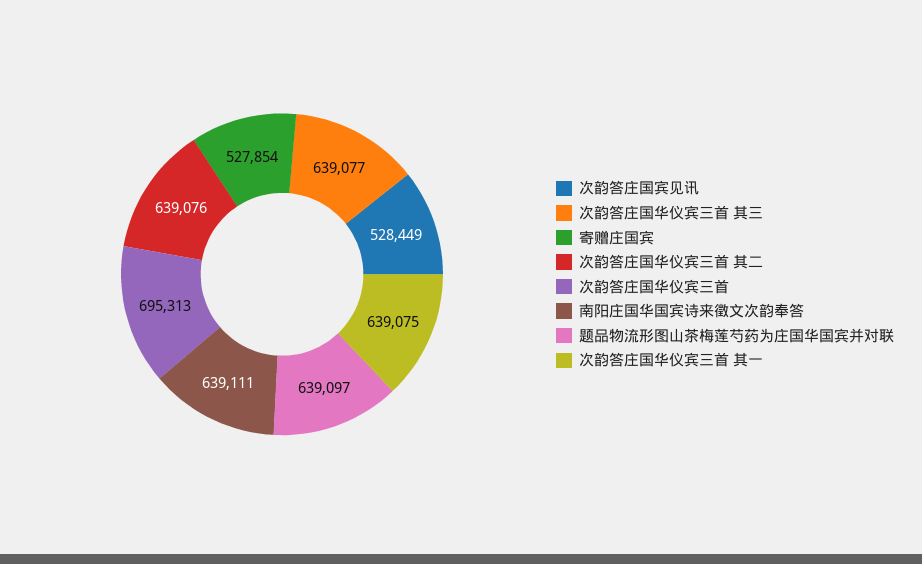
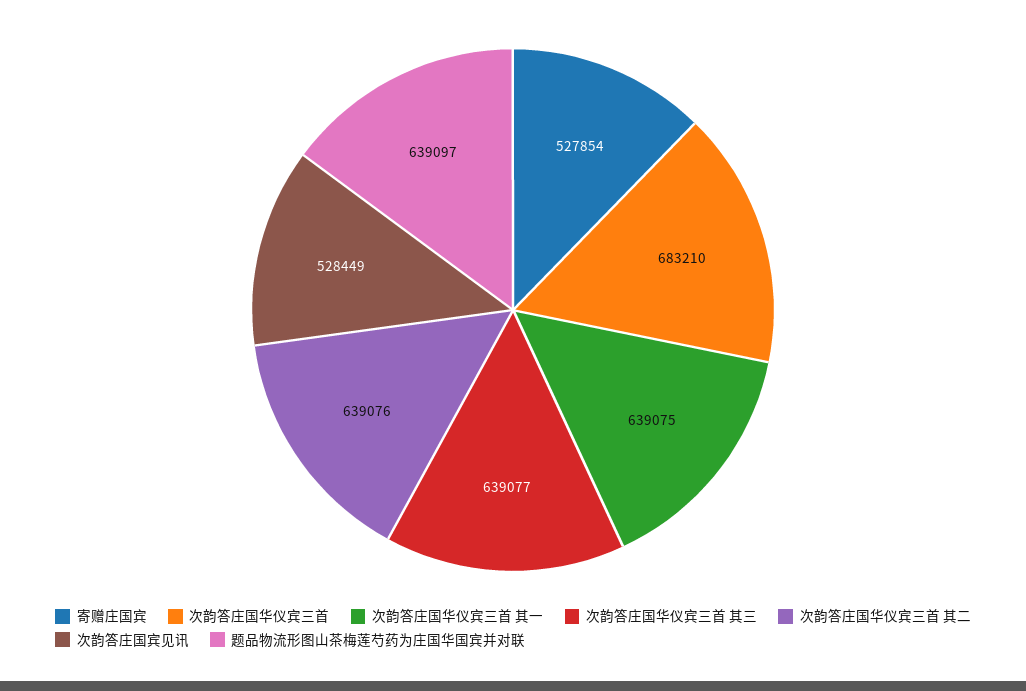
次韵答庄国华仪宾三首: 695313 -> 683210
南阳庄国华国宾诗来徵文次韵奉答: 639111 -> none

